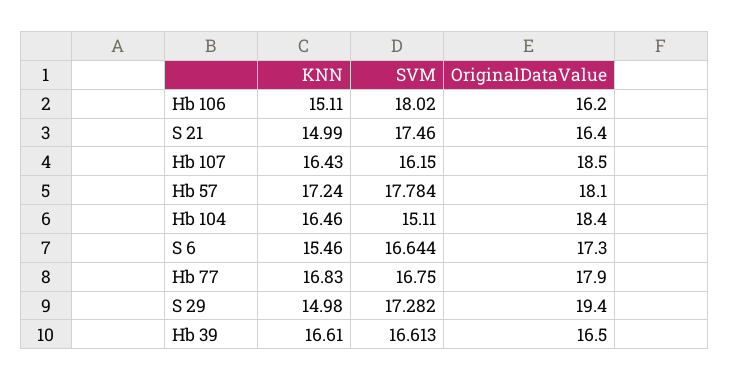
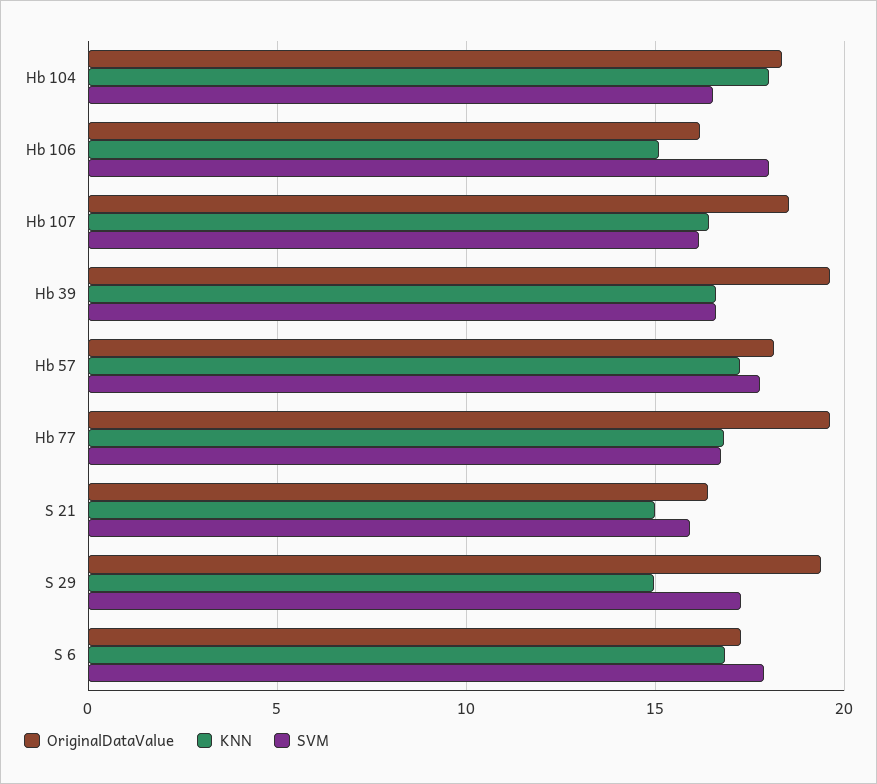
SVM, S 21: 17.46 -> 16
KNN, Hb 104: 16.46 -> 18
SVM, Hb 104: 15.11 -> 16.5
KNN, S 6: 15.46 -> 17
SVM, S 6: 16.644 -> 18
OriginalDataValue, Hb 77: 17.9 -> 19.5
OriginalDataValue, Hb 39: 16.5 -> 19.5

